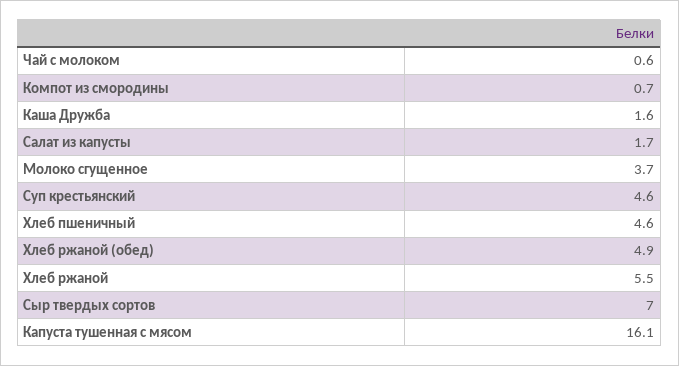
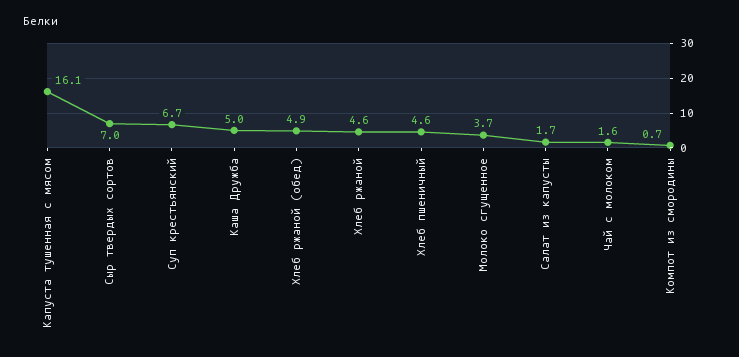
Чай с молоком: 0.6 -> 1.6
Каша Дружба: 1.6 -> 5
Суп крестьянский: 4.6 -> 6.7
Хлеб ржаной: 5.5 -> 4.6

